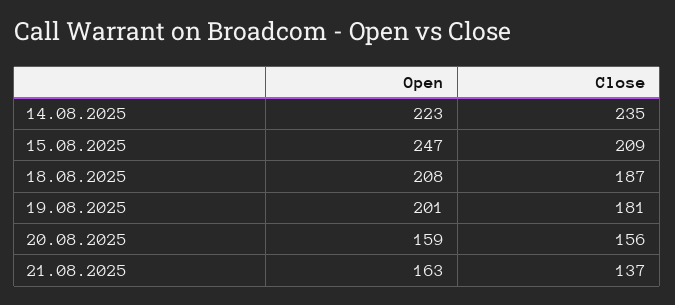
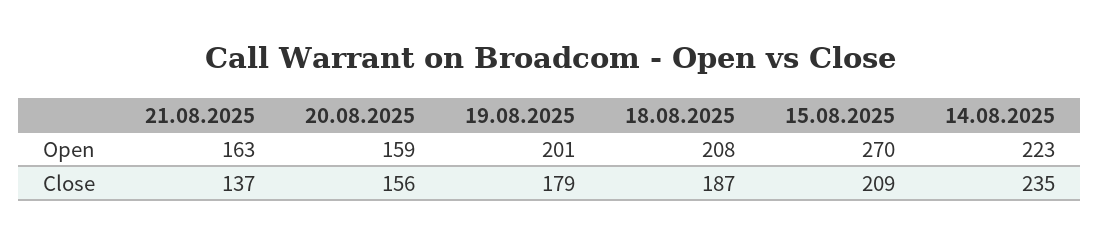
Open, 15.08.2025: 247 -> 270
Close, 19.08.2025: 181 -> 179

